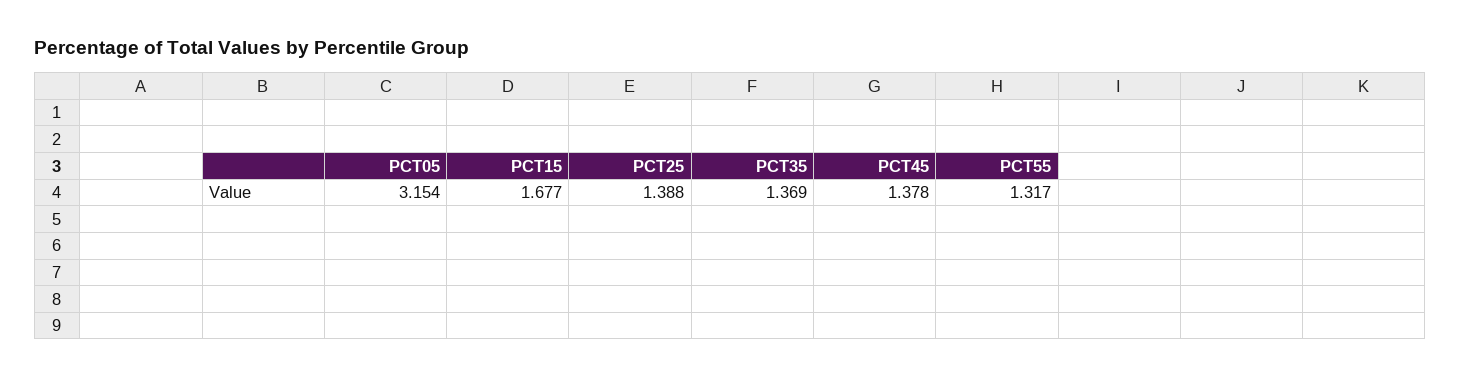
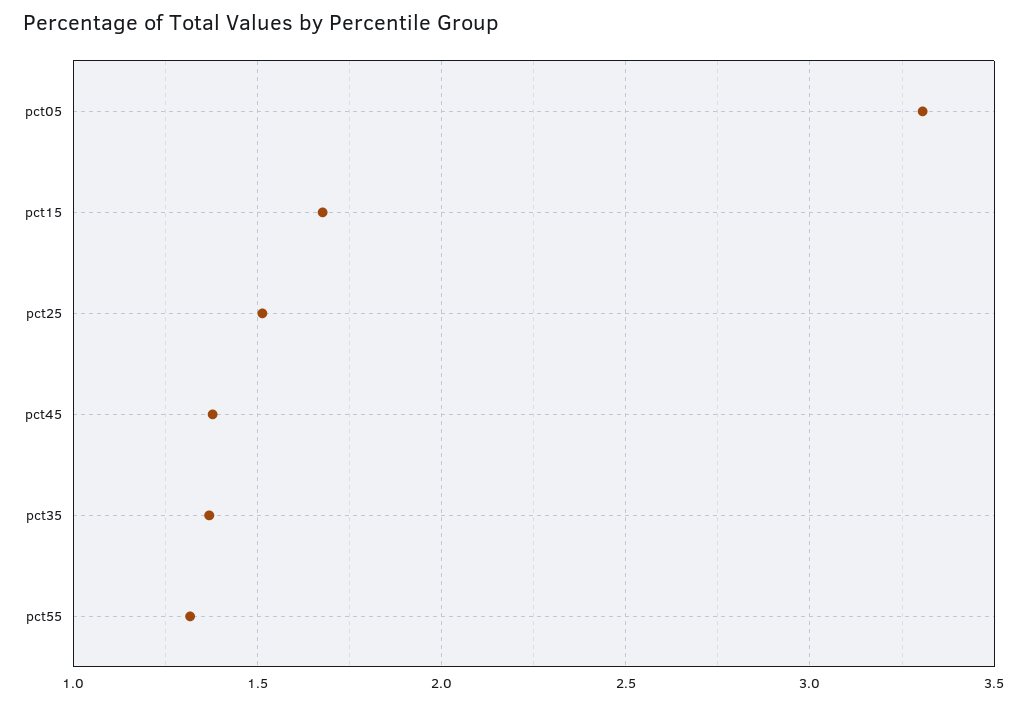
PCT05: 3.154 -> 3.3
PCT25: 1.388 -> 1.5

